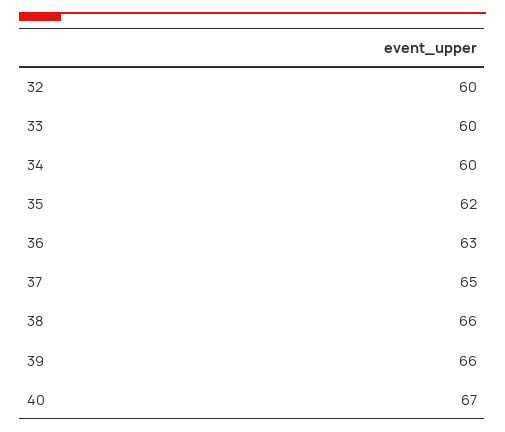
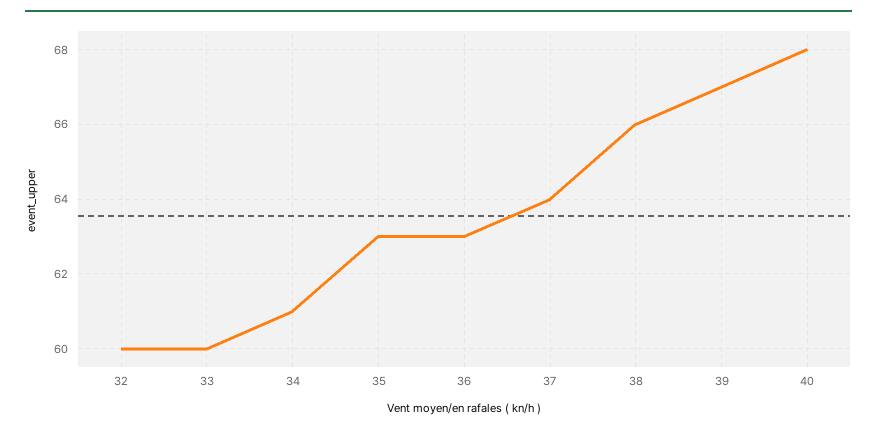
34: 60 -> 61
35: 62 -> 63
37: 65 -> 64
39: 66 -> 67
40: 67 -> 68

